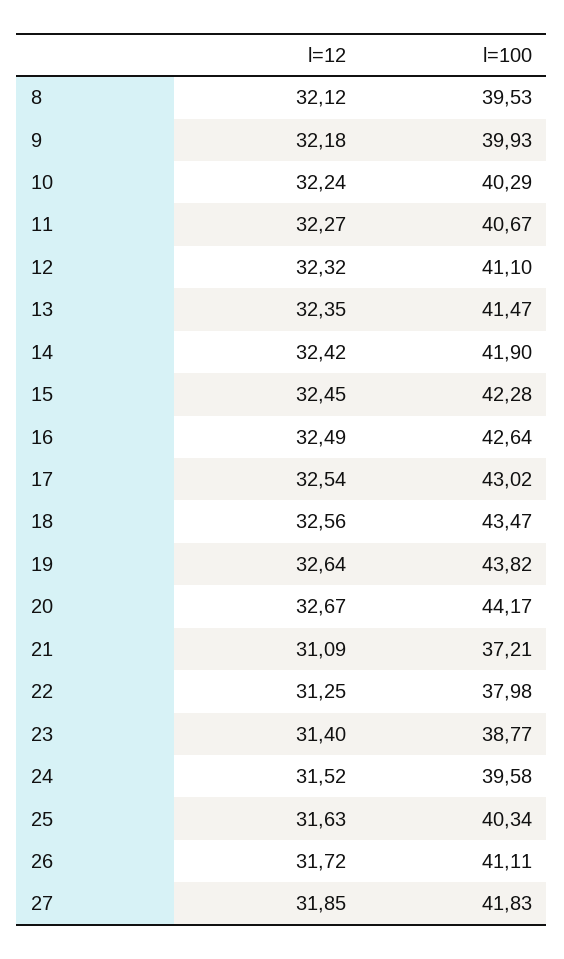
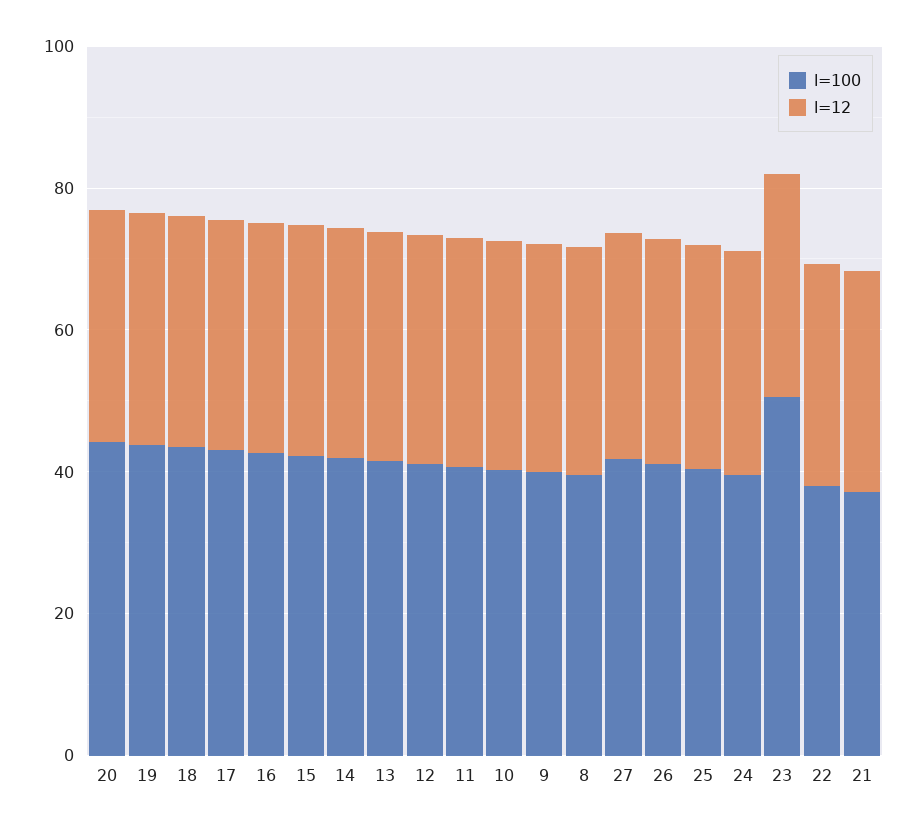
l=100, 23: 38.77 -> 50

